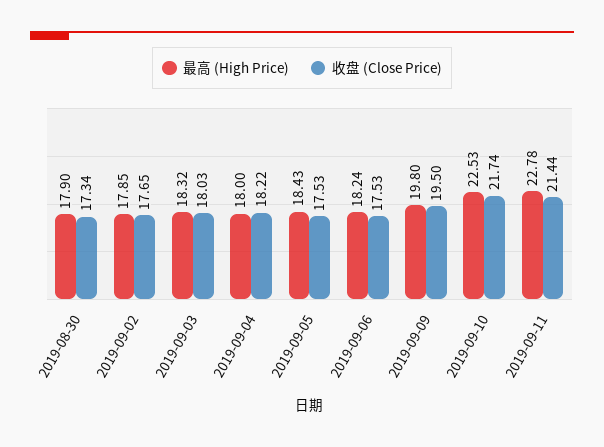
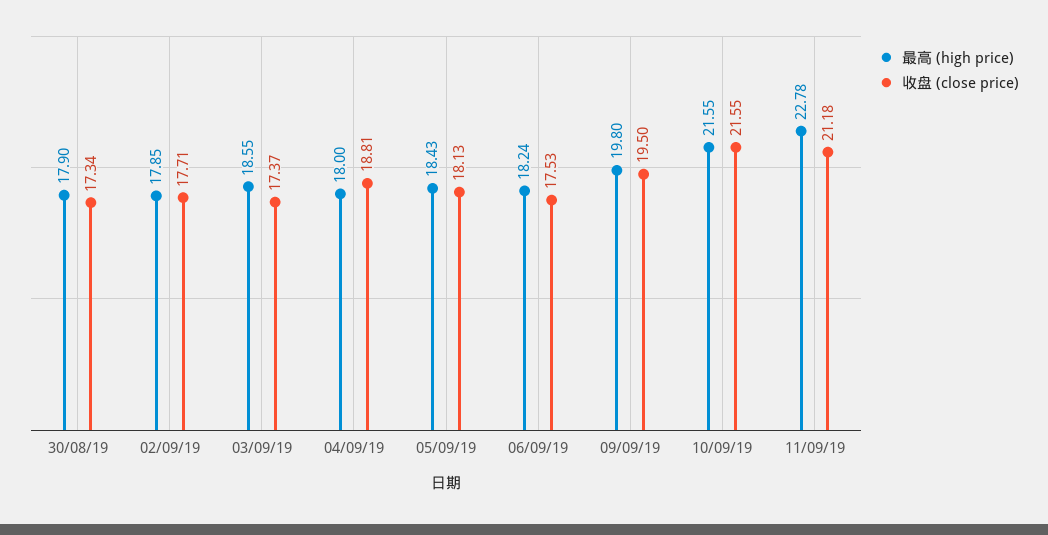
收盘 (Close Price), 2019-09-02: 17.65 -> 17.71
最高 (High Price), 2019-09-03: 18.32 -> 18.55
收盘 (Close Price), 2019-09-03: 18.03 -> 17.37
收盘 (Close Price), 2019-09-04: 18.22 -> 18.81
收盘 (Close Price), 2019-09-05: 17.53 -> 18.13
最高 (High Price), 2019-09-10: 22.53 -> 21.55
收盘 (Close Price), 2019-09-10: 21.74 -> 21.55
收盘 (Close Price), 2019-09-11: 21.44 -> 21.18

